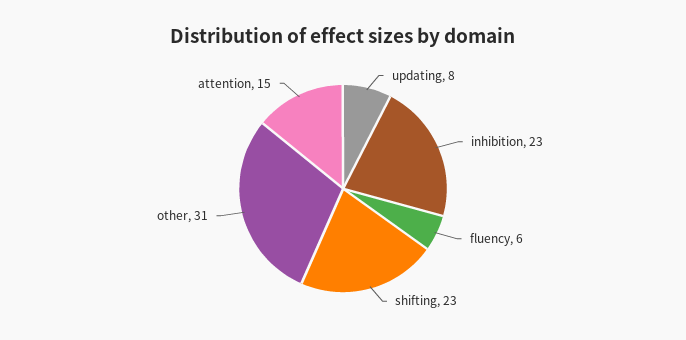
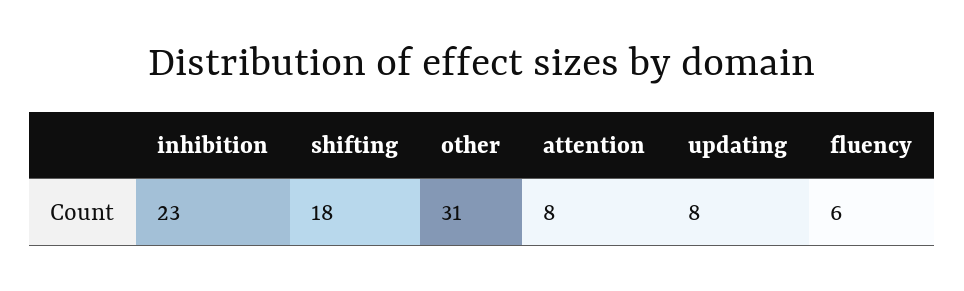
shifting: 23 -> 18
attention: 15 -> 8

